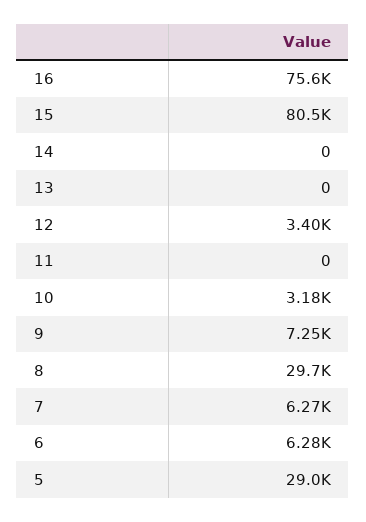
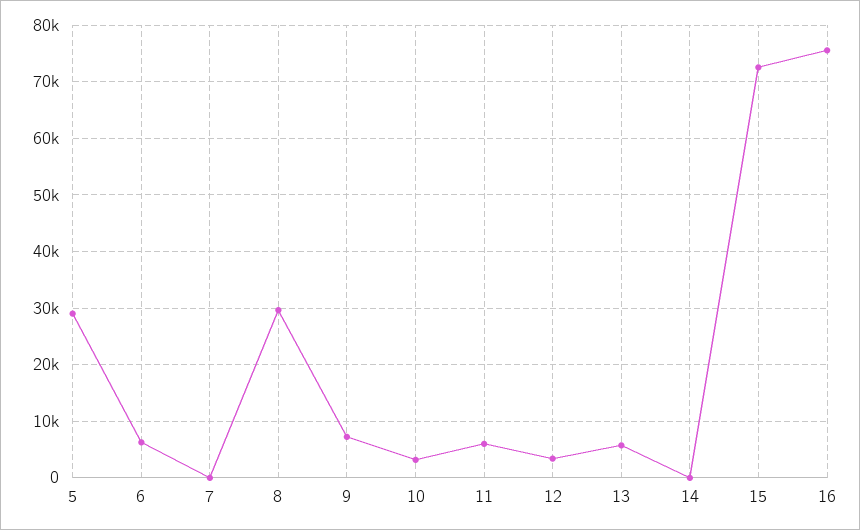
15: 80500 -> 72000
13: 0 -> 6000
11: 0 -> 6000
7: 6270 -> 0

